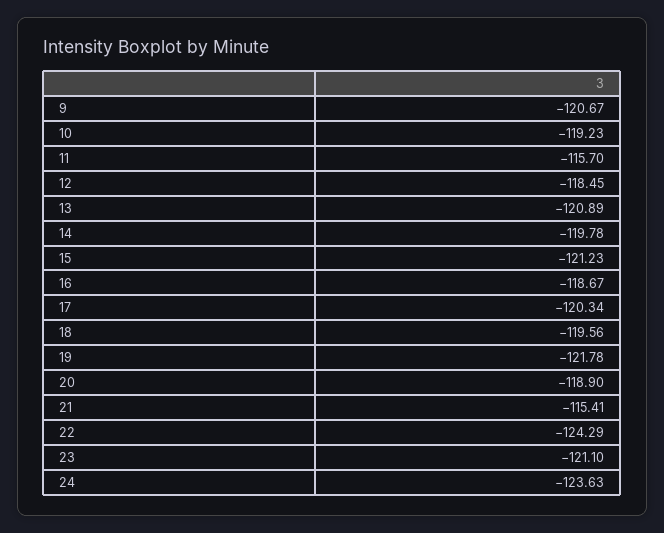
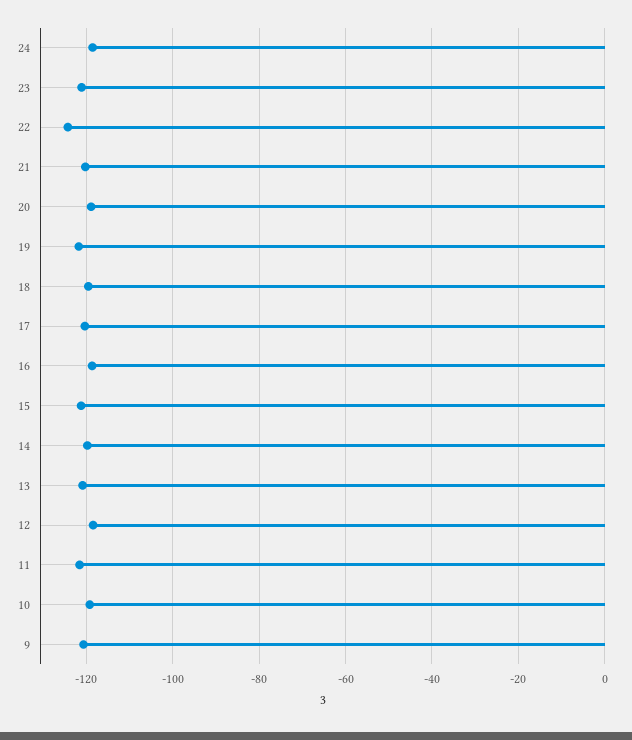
11: -115.7 -> -122
21: -115.41 -> -120
24: -123.63 -> -118

